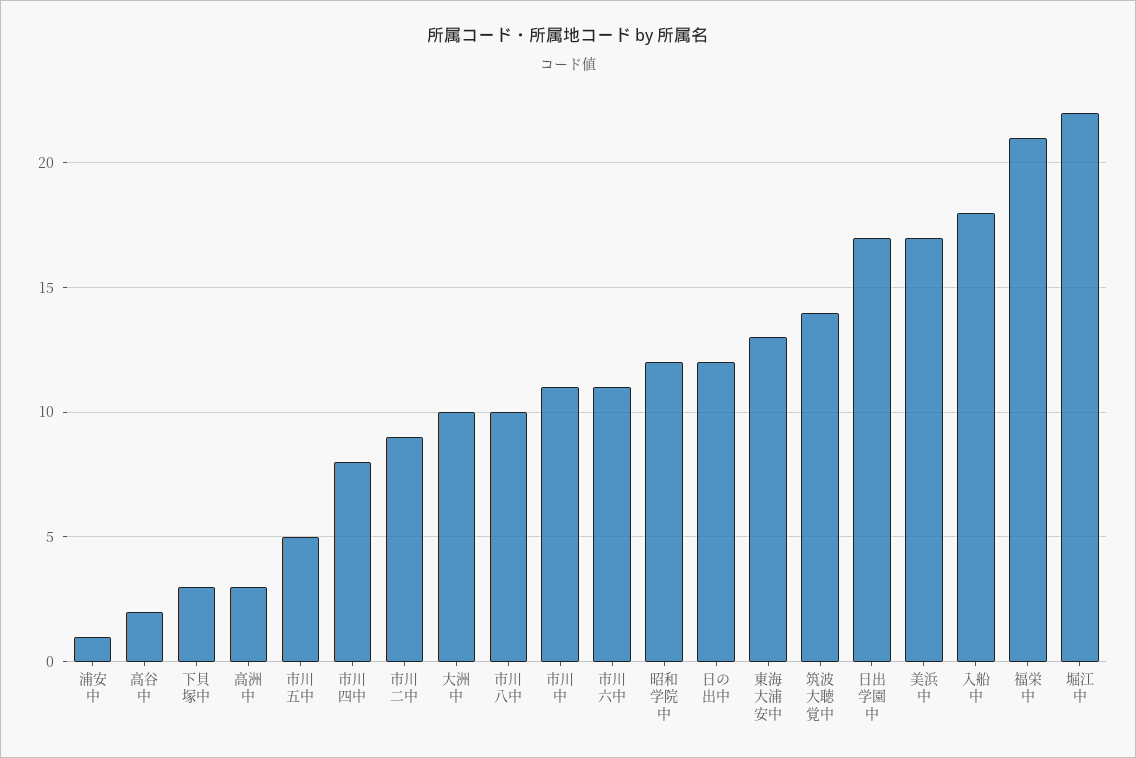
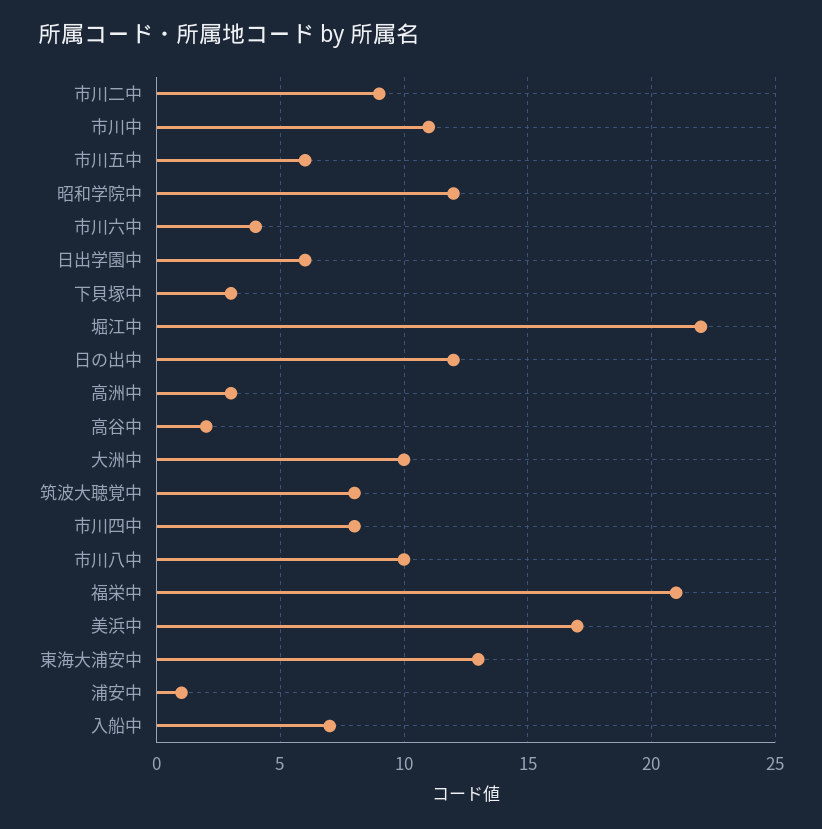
市川五中: 5 -> 6
市川六中: 11 -> 4
筑波大聴覚中: 14 -> 8
日出学園中: 17 -> 6
入船中: 18 -> 7

